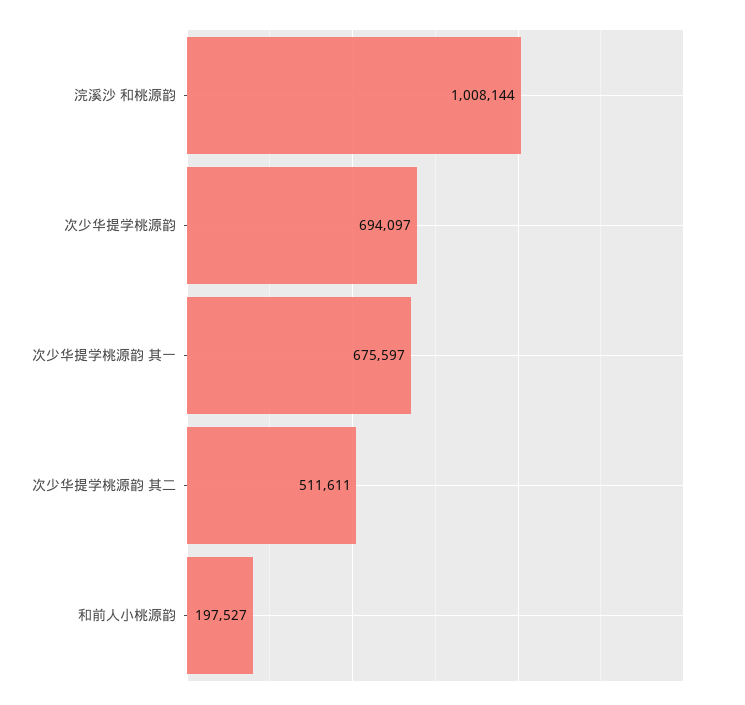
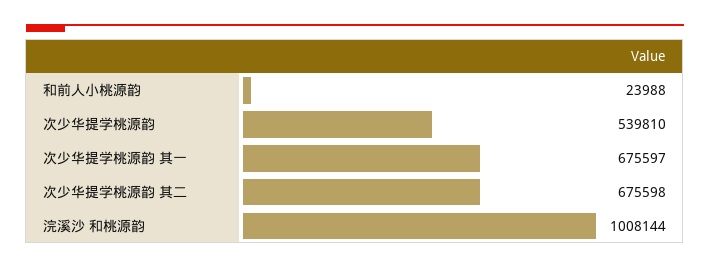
次少华提学桃源韵: 694097 -> 539810
次少华提学桃源韵 其二: 511611 -> 675598
和前人小桃源韵: 197527 -> 23988

